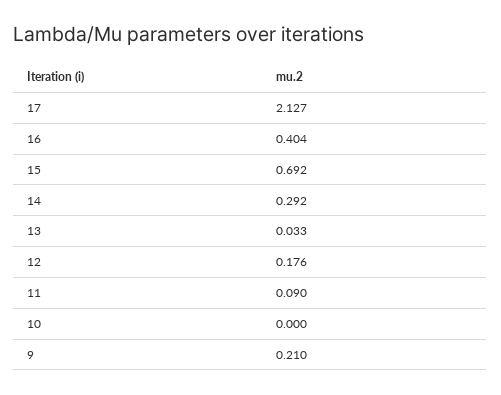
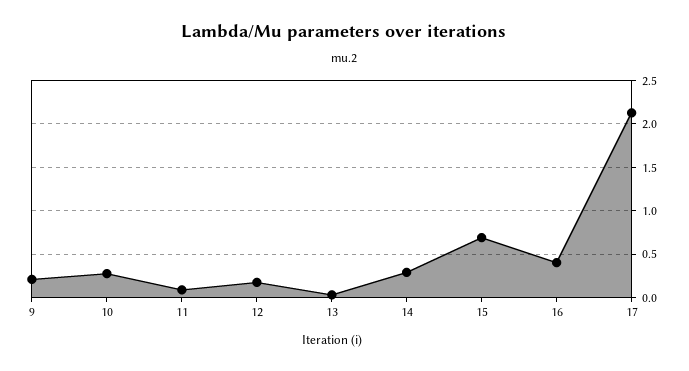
10: 0 -> 0.3

